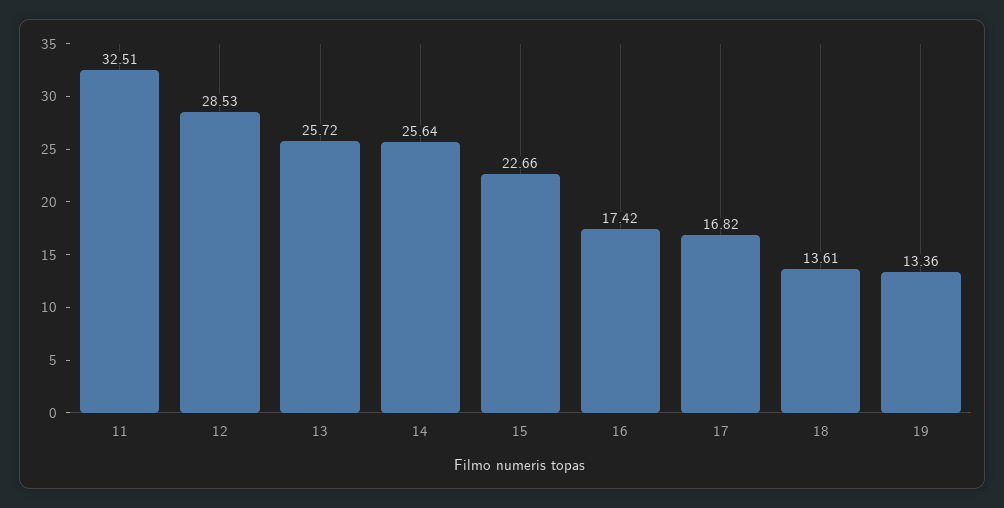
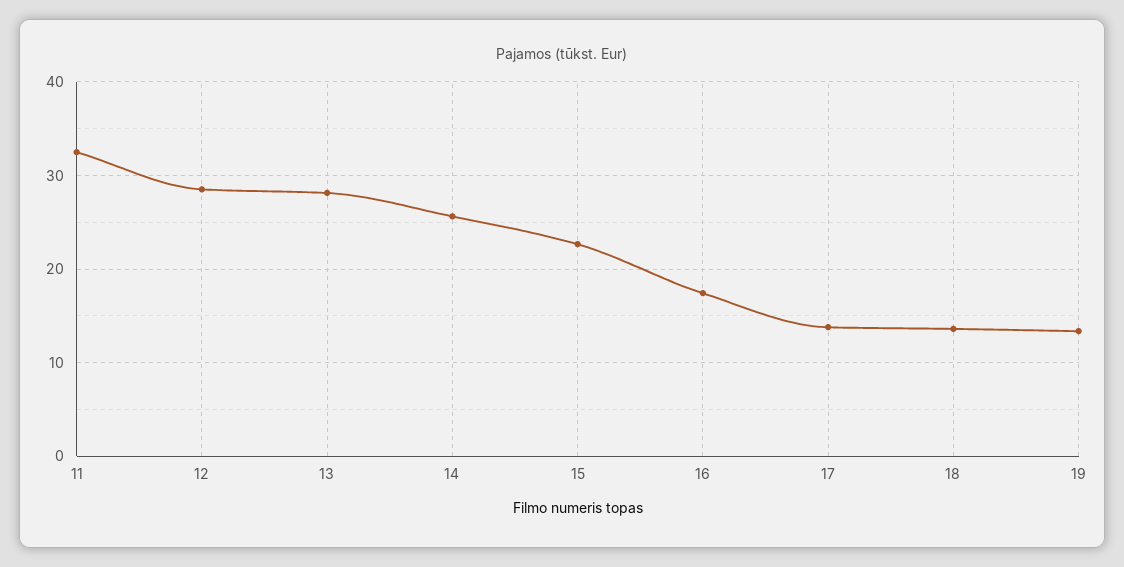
13: 25.72 -> 28
17: 16.82 -> 14

